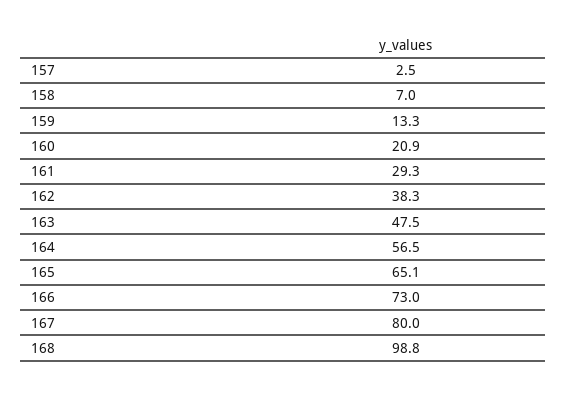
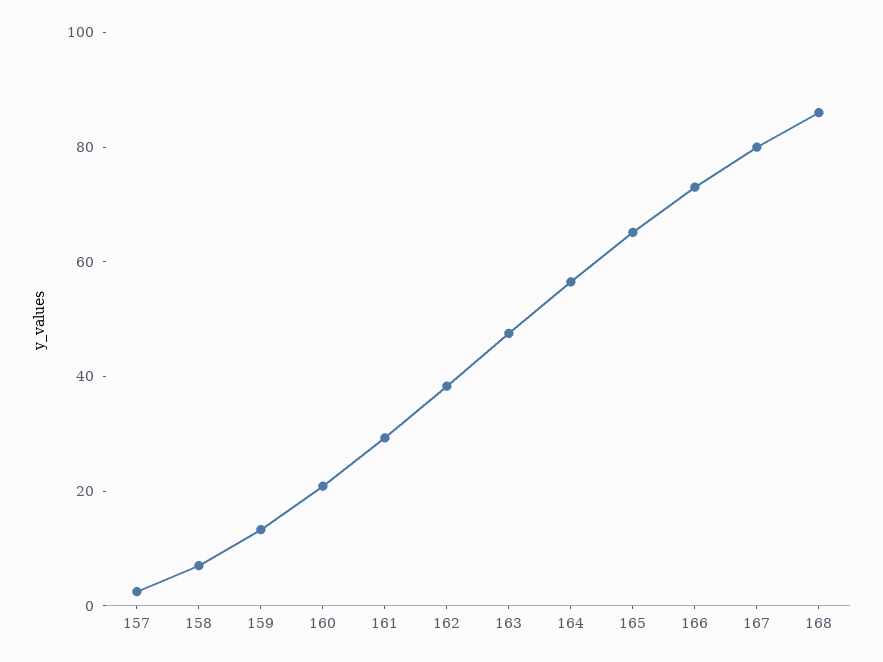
168: 98.8 -> 85

